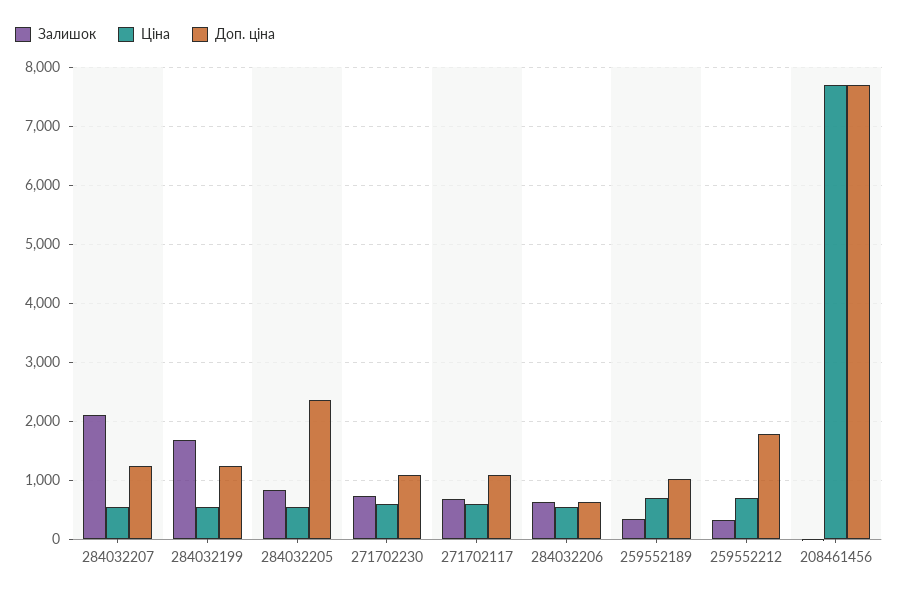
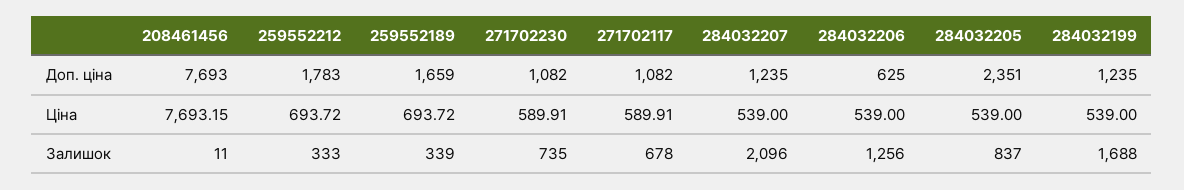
Залишок, 284032206: 600 -> 1256
Доп. ціна, 259552189: 1000 -> 1659

